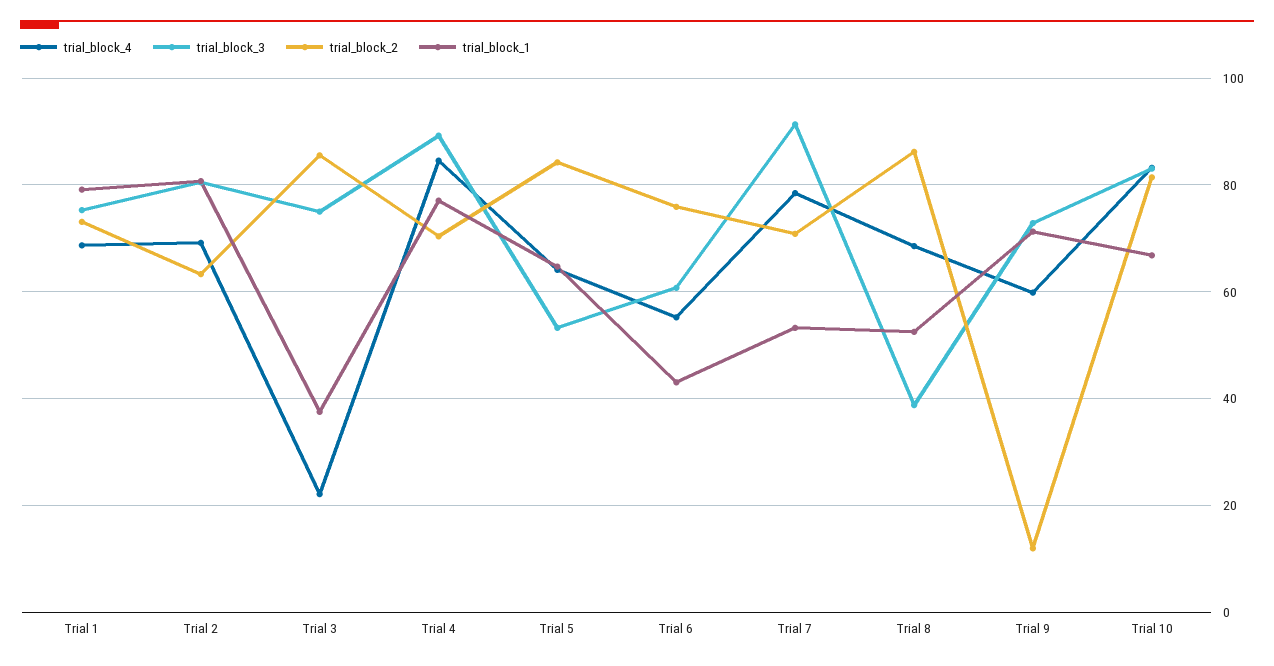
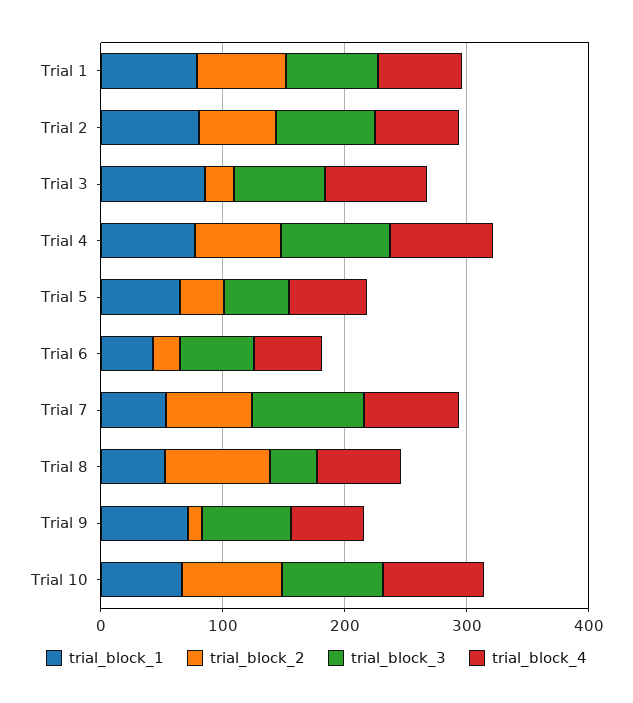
trial_block_4, Trial 3: 22 -> 80
trial_block_2, Trial 3: 86 -> 20
trial_block_1, Trial 3: 38 -> 80
trial_block_2, Trial 5: 84 -> 40
trial_block_2, Trial 6: 76 -> 20

